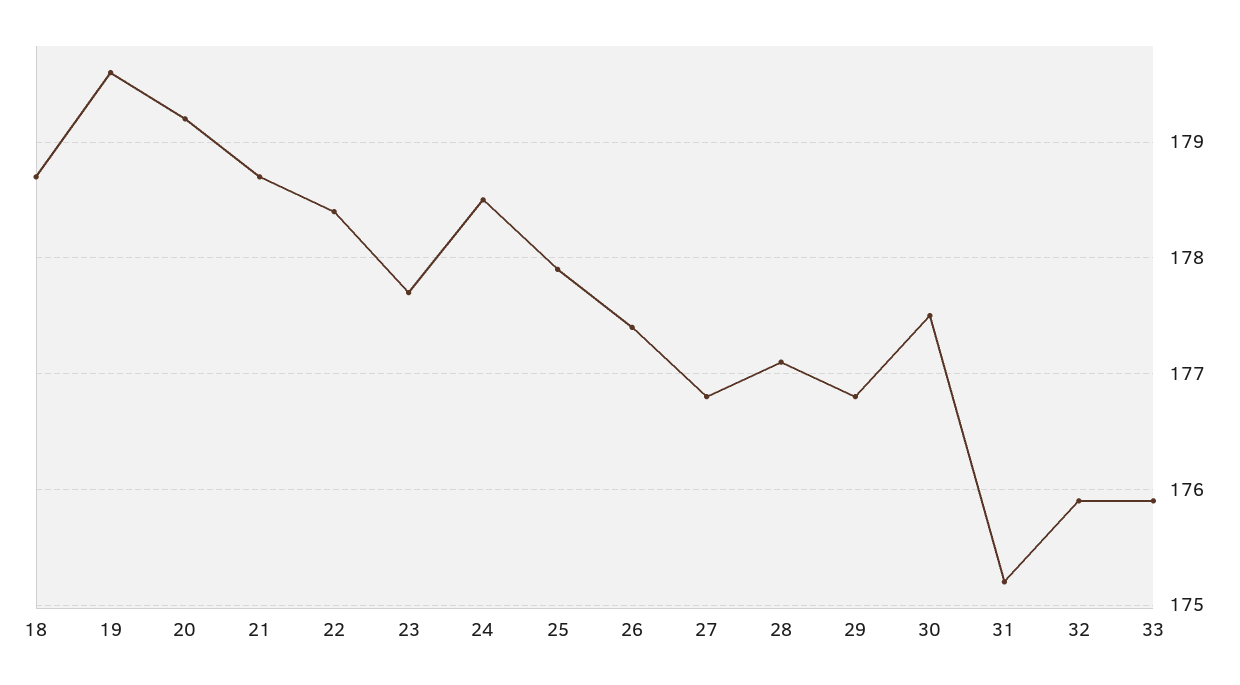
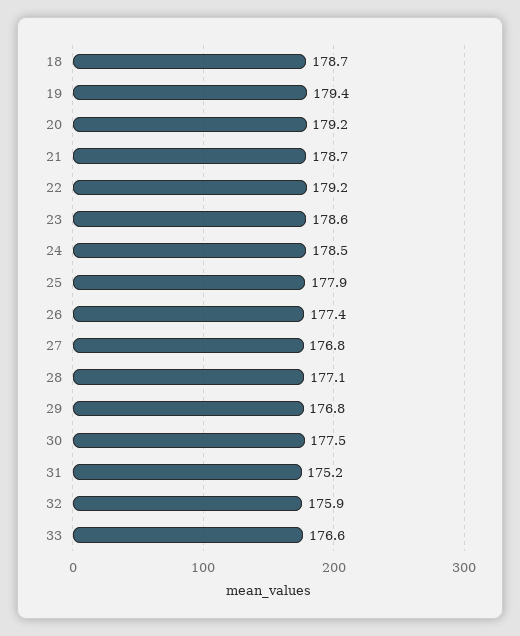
19: 179.6 -> 179.4
22: 178.4 -> 179.2
23: 177.7 -> 178.6
33: 175.9 -> 176.6

